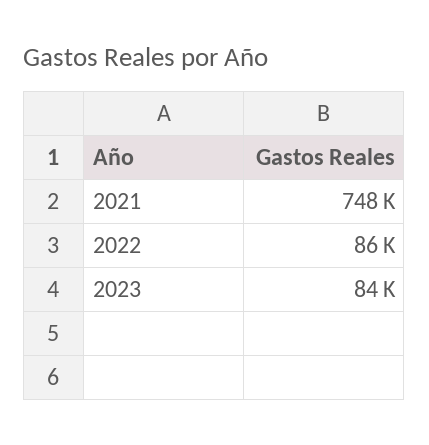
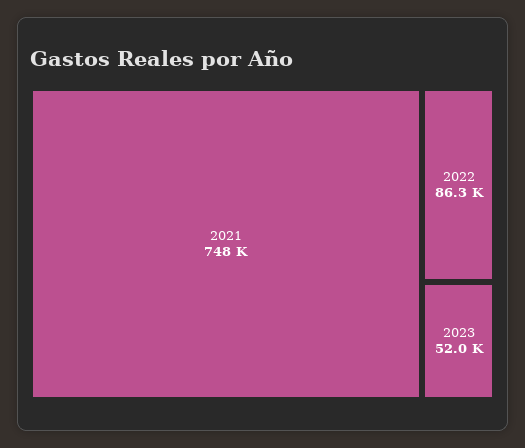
2023: 84000 -> 52000

